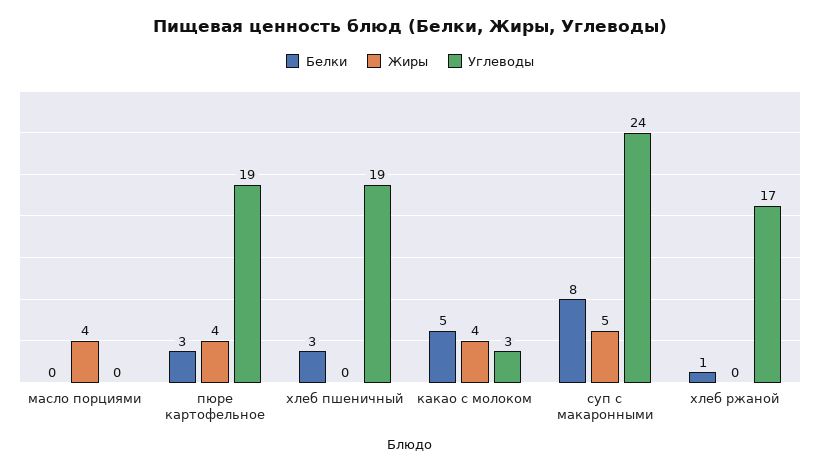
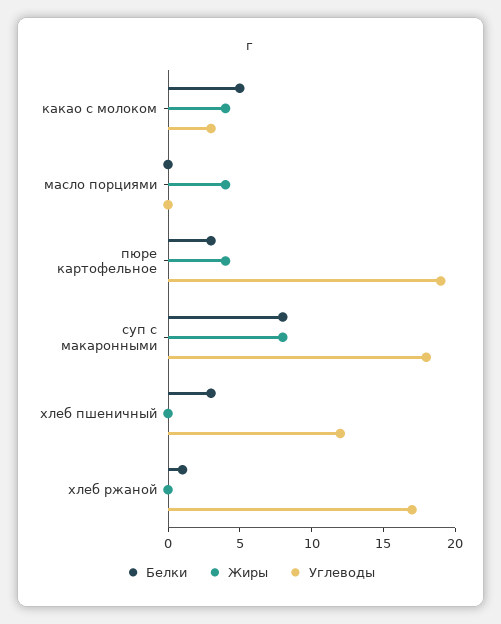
Углеводы, хлеб пшеничный: 19 -> 12
Жиры, суп с макаронными: 5 -> 8
Углеводы, суп с макаронными: 24 -> 18

